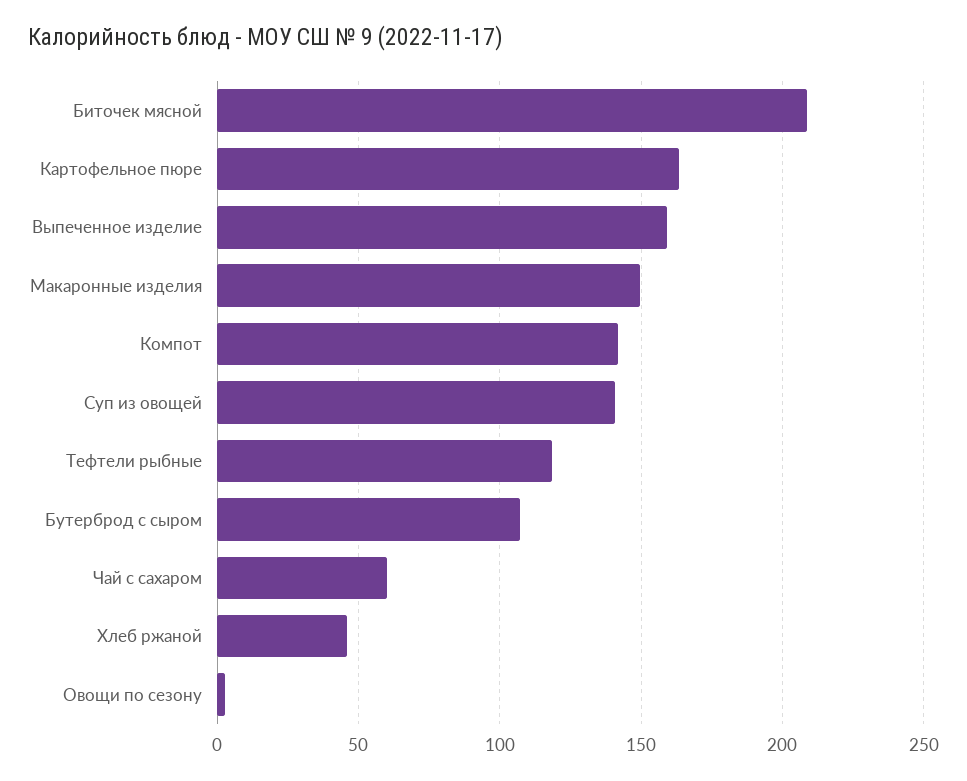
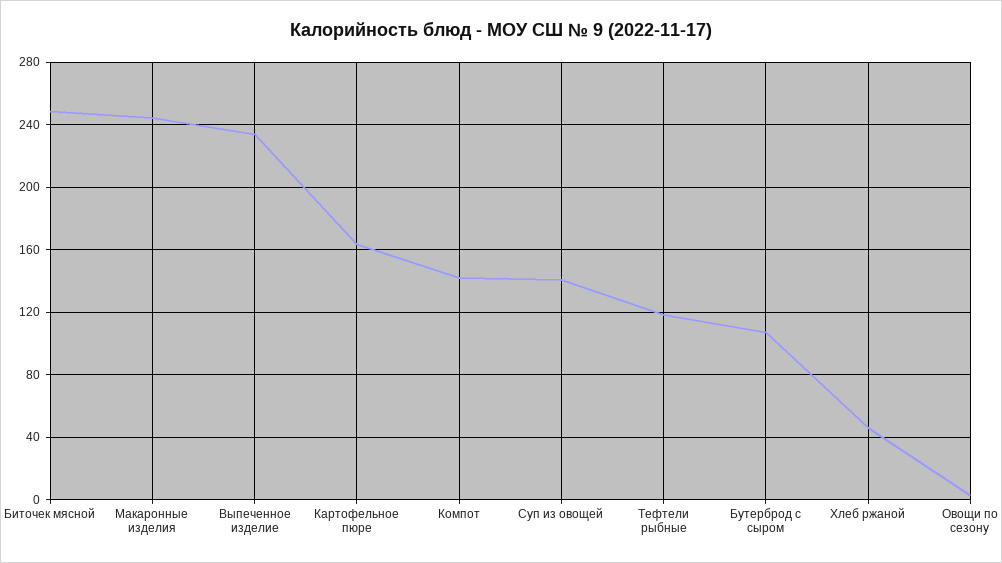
Биточек мясной: 210 -> 250
Выпеченное изделие: 160 -> 235
Макаронные изделия: 150 -> 245
Чай с сахаром: 60 -> none

